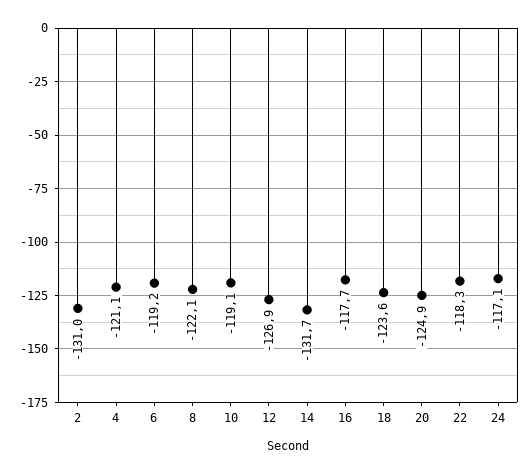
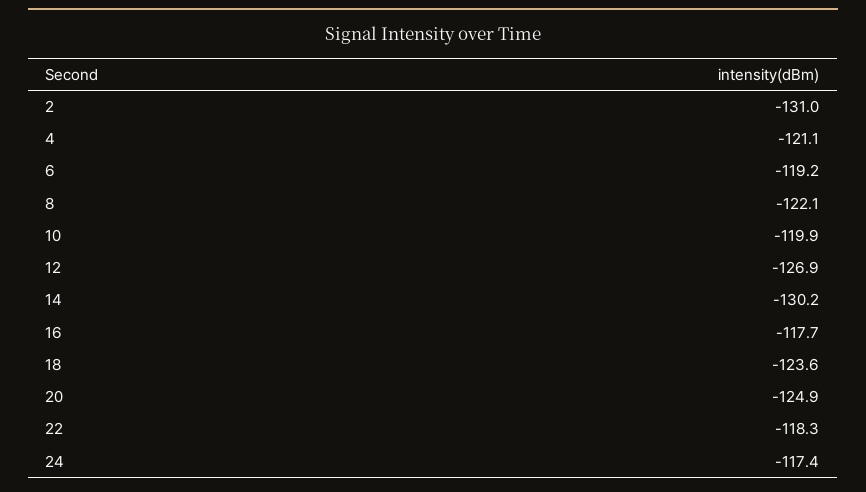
10: -119.1 -> -119.9
14: -131.7 -> -130.2
24: -117.1 -> -117.4

